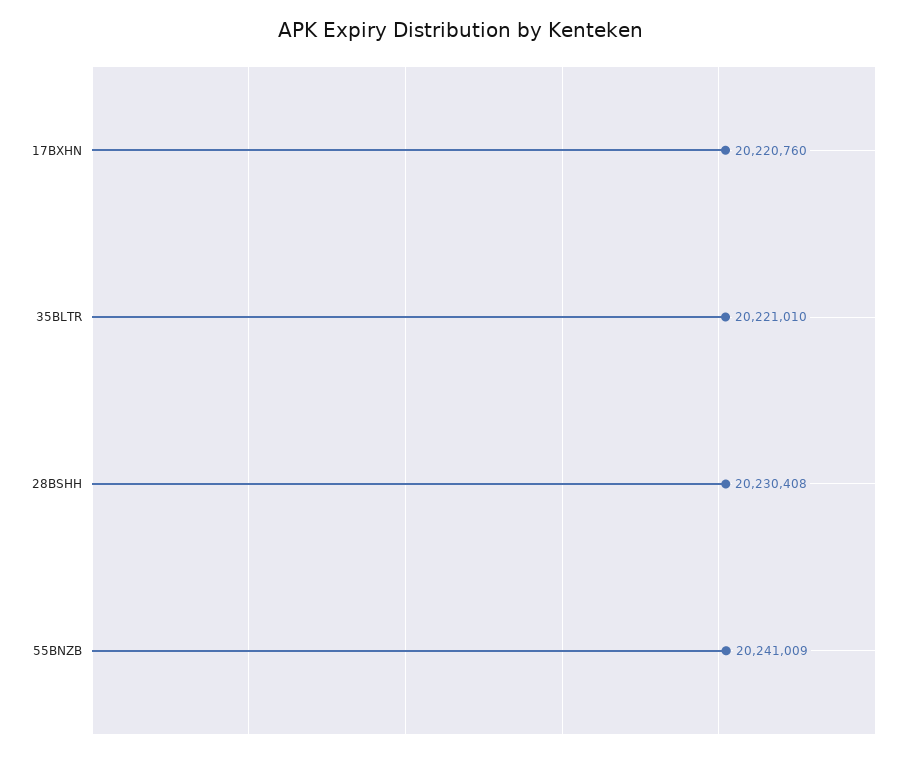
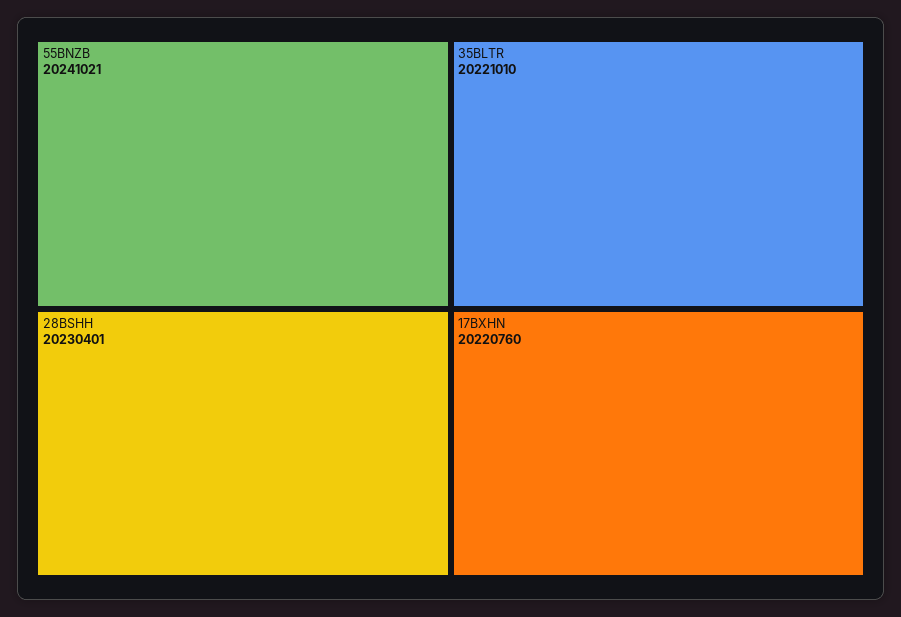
28BSHH: 20230408 -> 20230401
55BNZB: 20241009 -> 20241021

